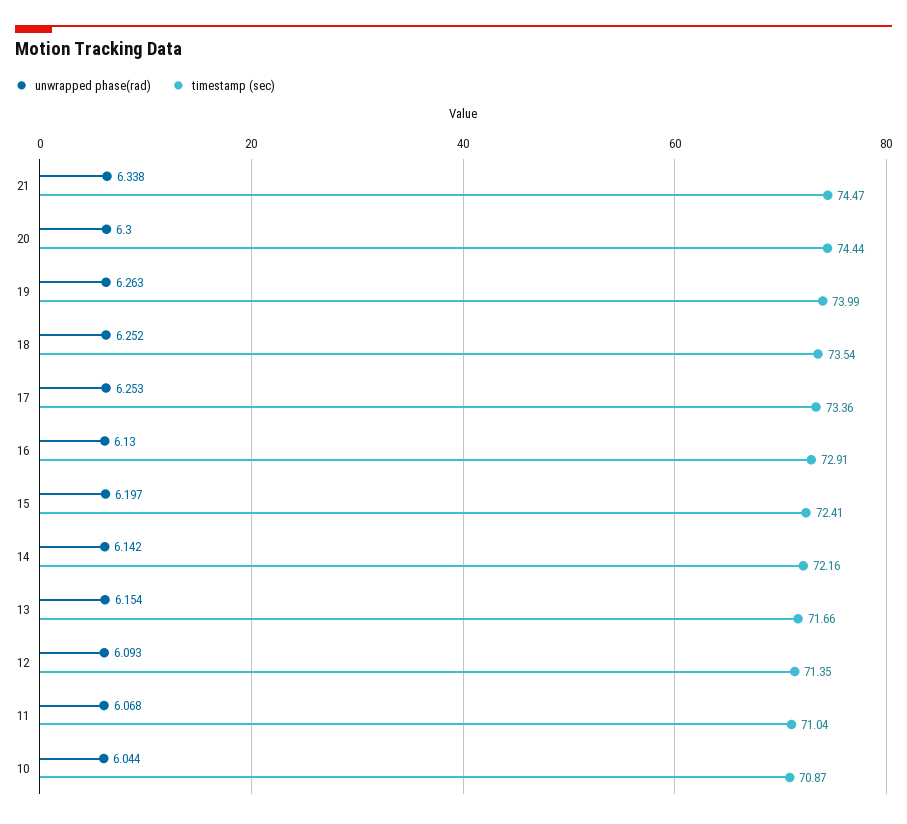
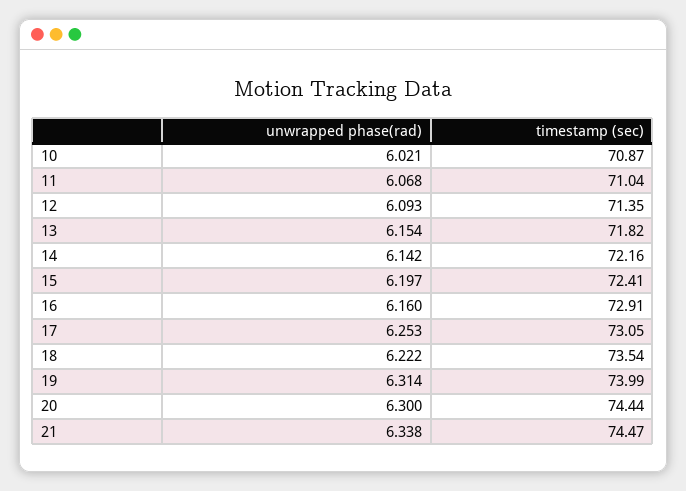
unwrapped phase(rad), 19: 6.263 -> 6.314
unwrapped phase(rad), 18: 6.252 -> 6.222
timestamp (sec), 17: 73.36 -> 73.05
unwrapped phase(rad), 16: 6.13 -> 6.16
timestamp (sec), 13: 71.66 -> 71.82
unwrapped phase(rad), 10: 6.044 -> 6.021

